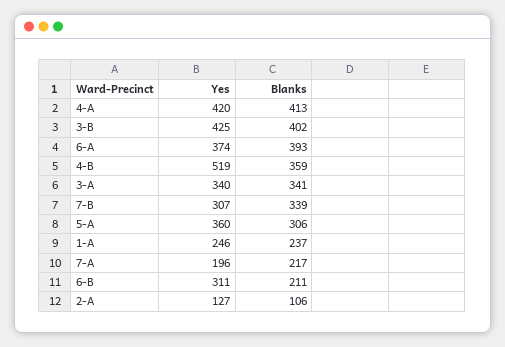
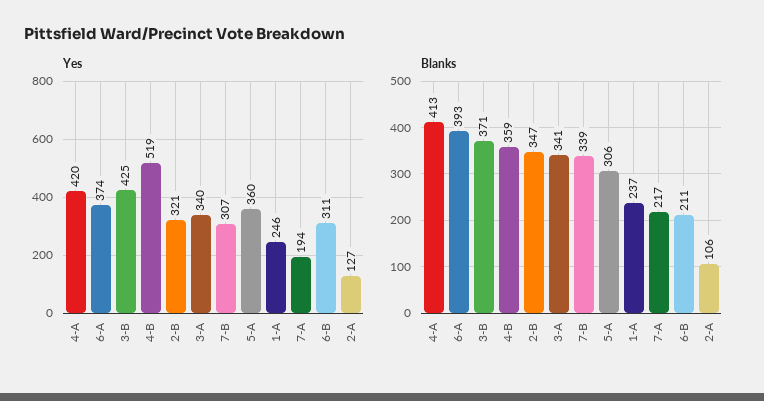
Blanks, 3-B: 402 -> 371
Yes, 7-A: 196 -> 194
Yes, 2-B: none -> 321
Blanks, 2-B: none -> 347

